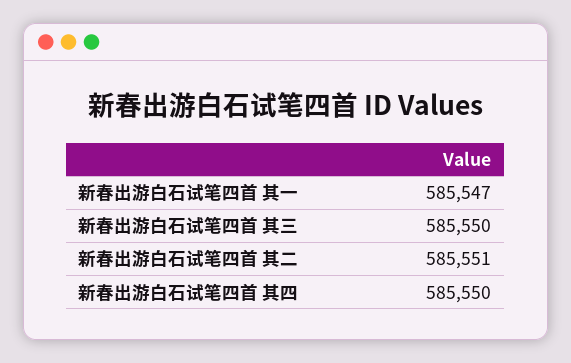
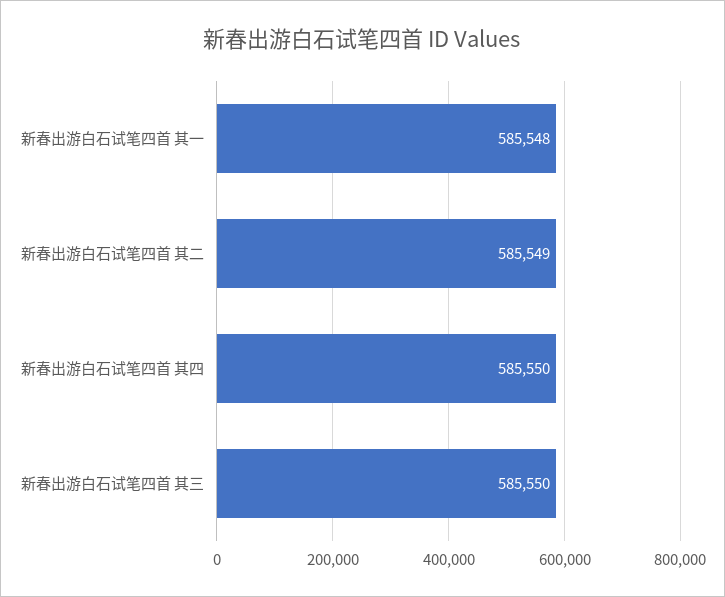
新春出游白石试笔四首 其一: 585547 -> 585548
新春出游白石试笔四首 其二: 585551 -> 585549

